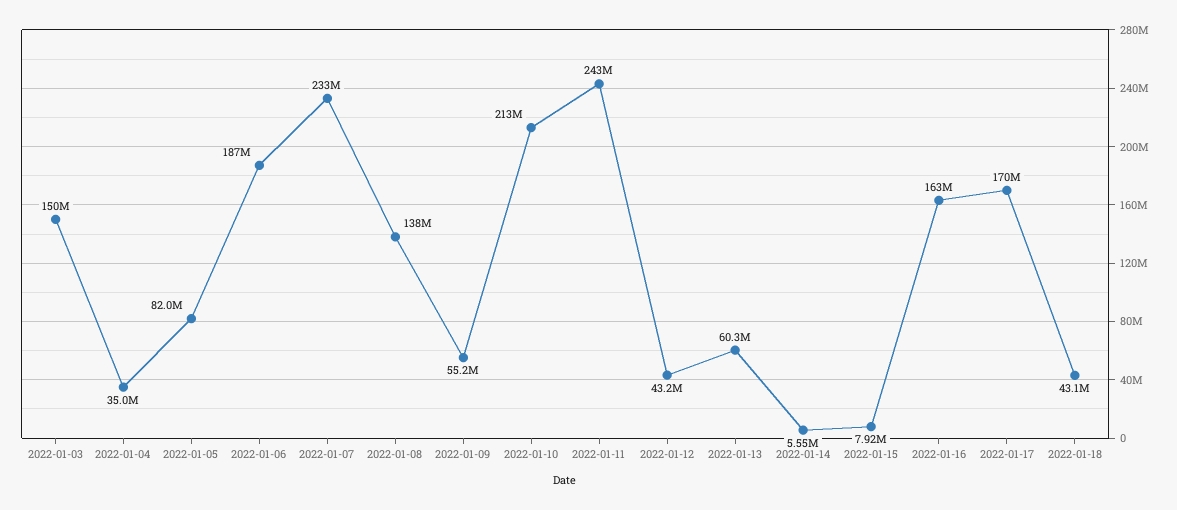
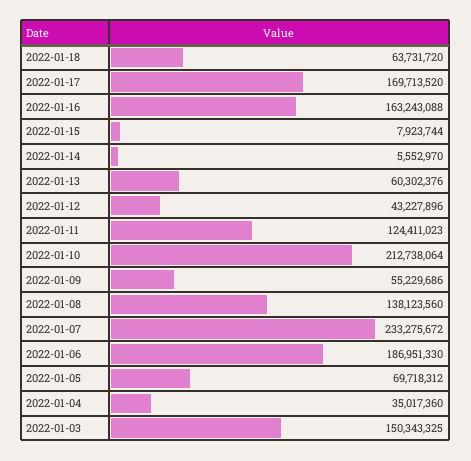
2022-01-05: 82000000 -> 69718312
2022-01-11: 243000000 -> 124411023
2022-01-18: 43100000 -> 63731720

